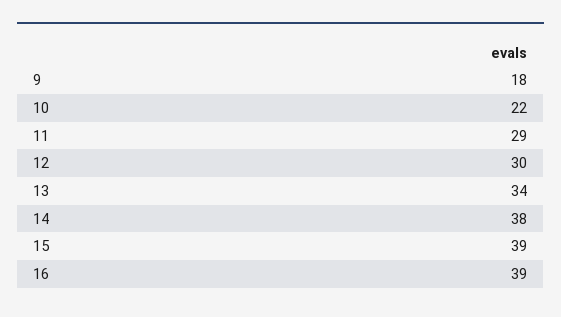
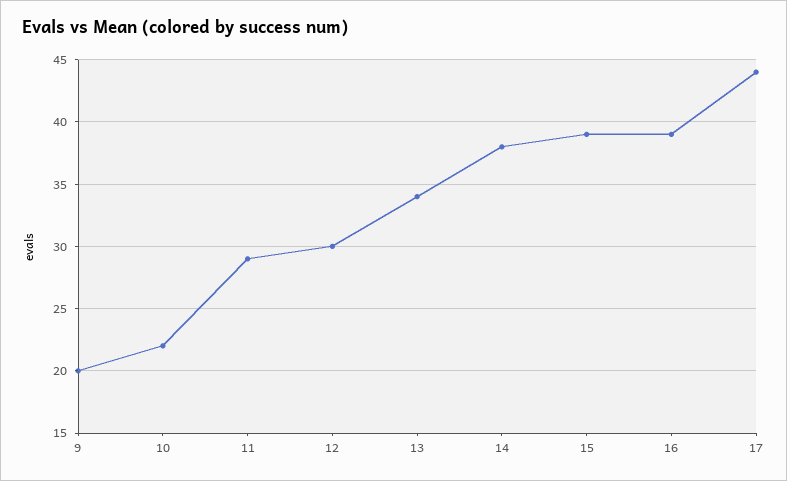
9: 18 -> 20
17: none -> 44

